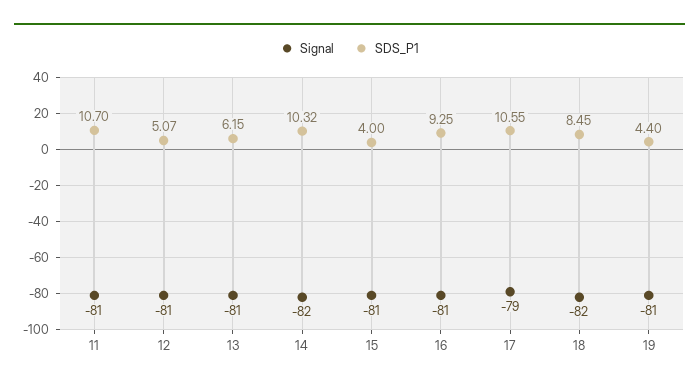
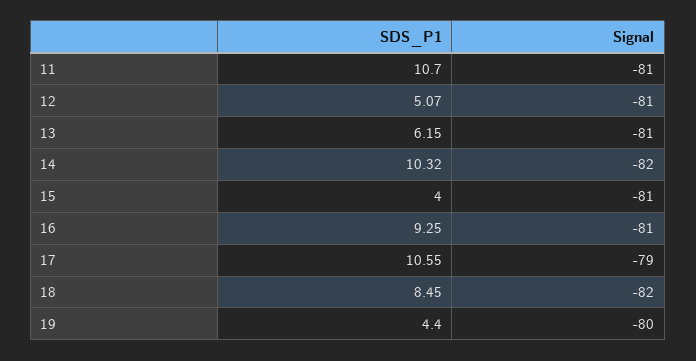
Signal, 19: -81 -> -80

